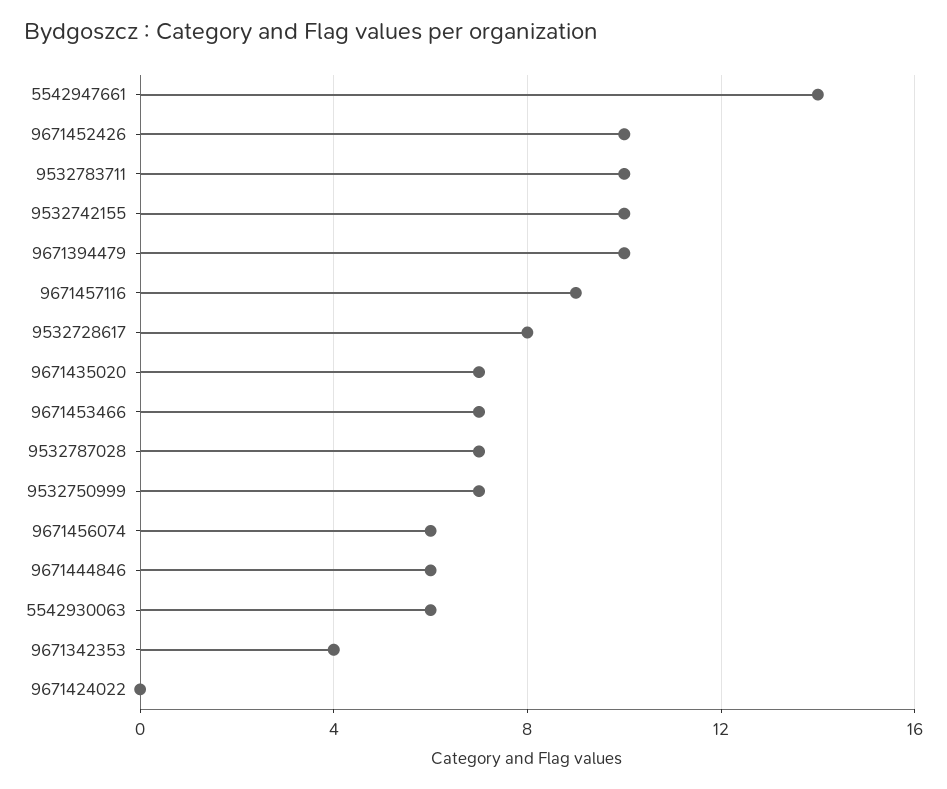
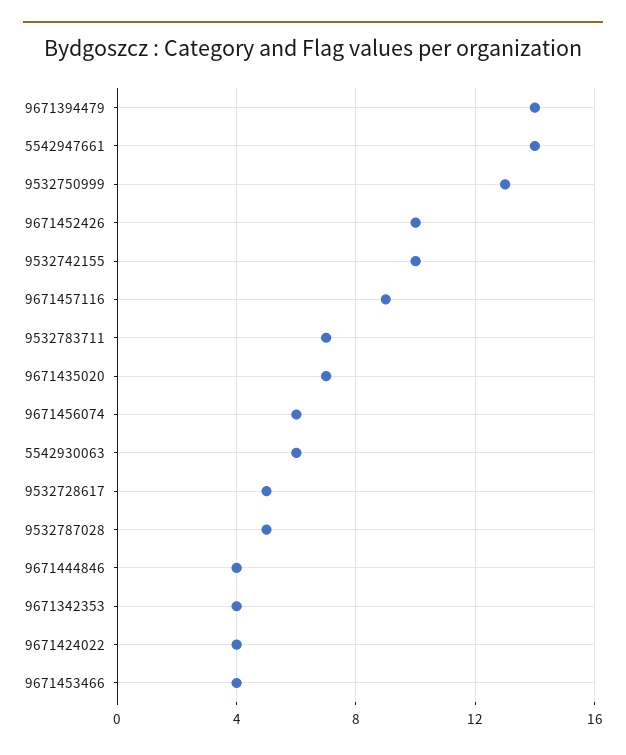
9532783711: 10 -> 7
9671394479: 10 -> 14
9532728617: 8 -> 5
9671453466: 7 -> 4
9532787028: 7 -> 5
9532750999: 7 -> 13
9671444846: 6 -> 4
9671424022: 0 -> 4

